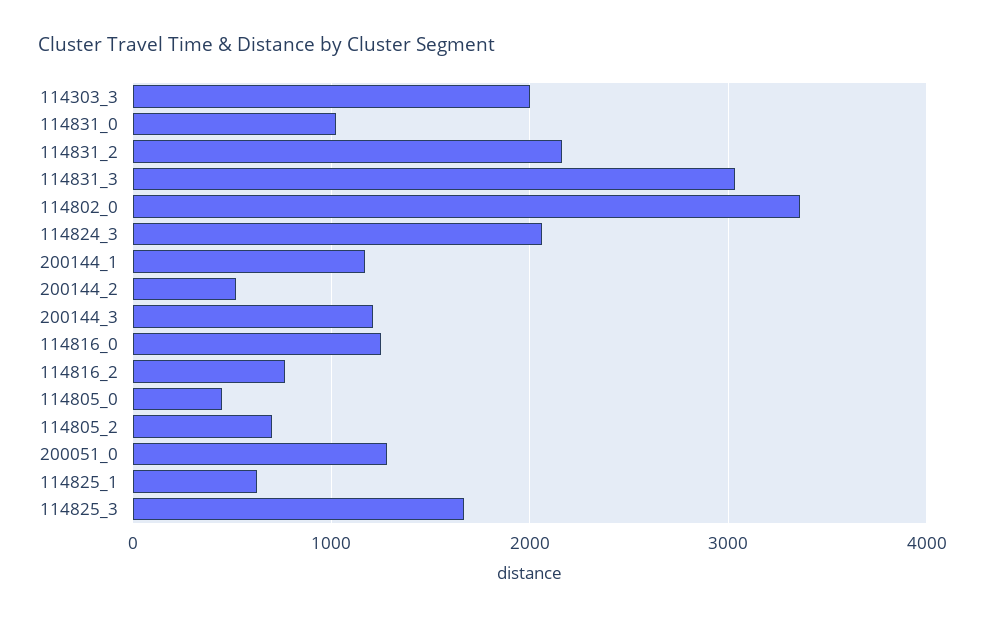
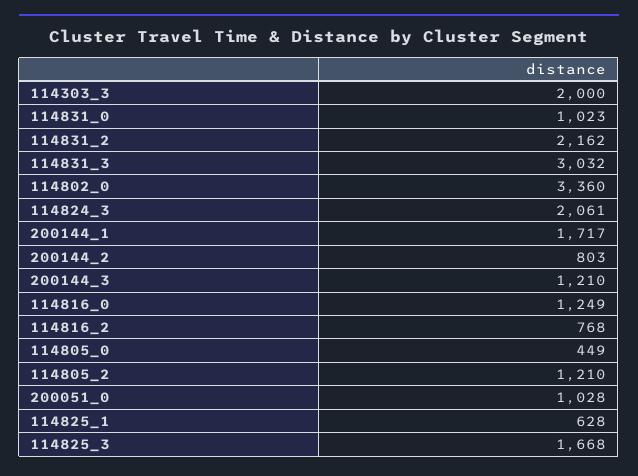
200144_1: 1200 -> 1717
200144_2: 500 -> 803
114805_2: 700 -> 1210
200051_0: 1300 -> 1028

